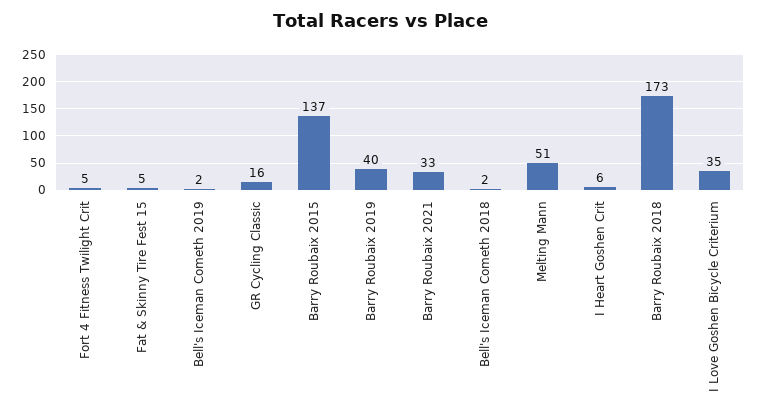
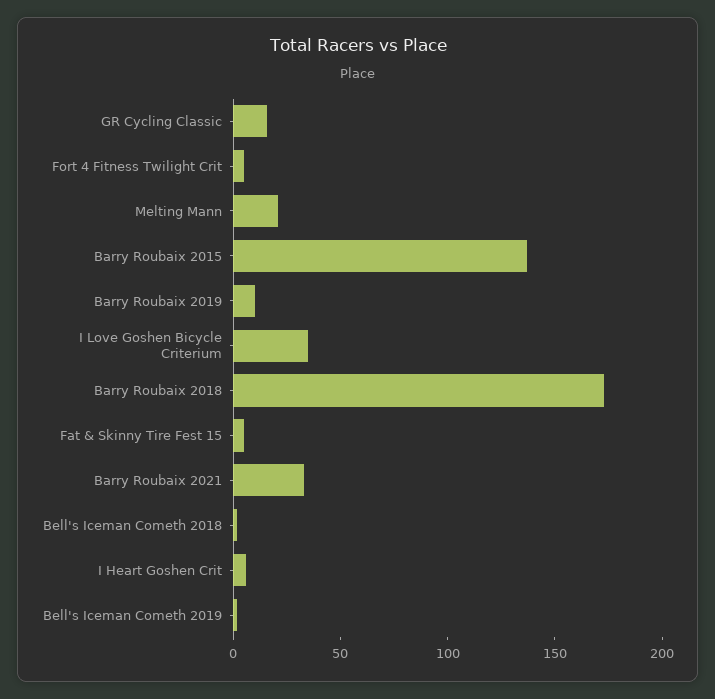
Barry Roubaix 2019: 40 -> 10
Melting Mann: 51 -> 20

